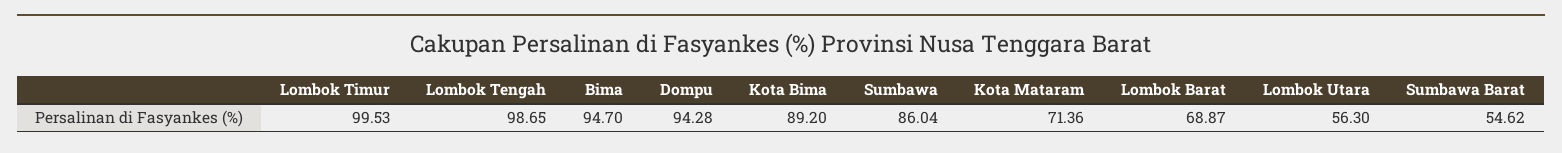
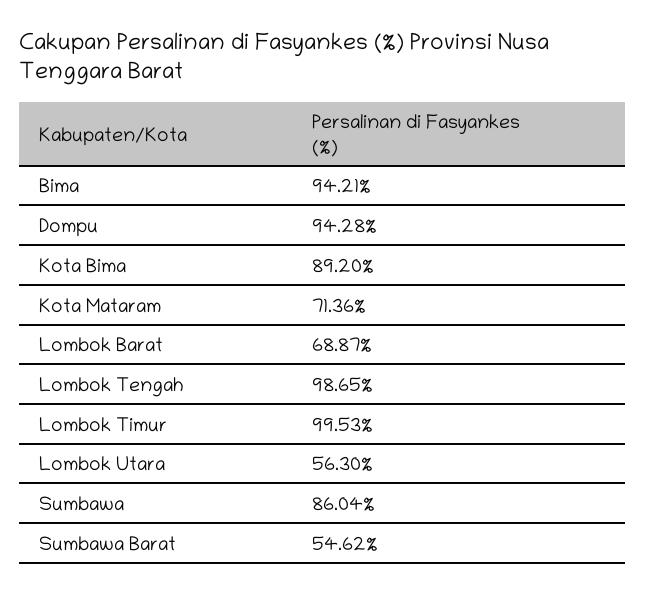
Bima: 94.7 -> 94.21

